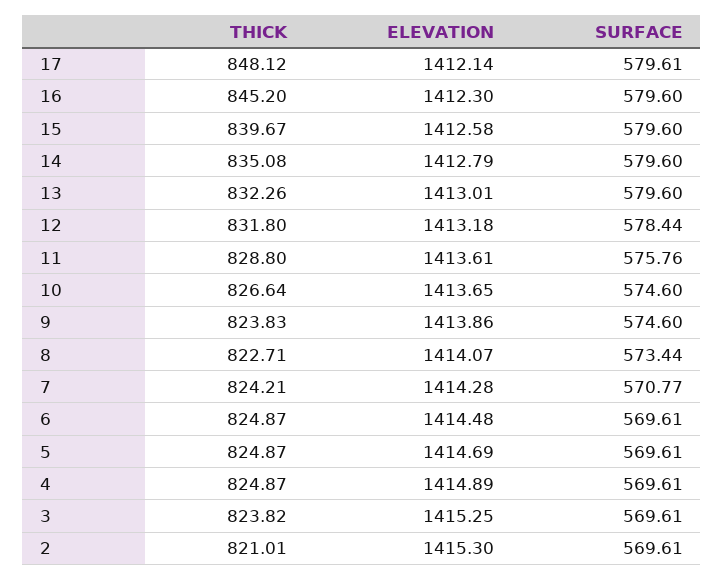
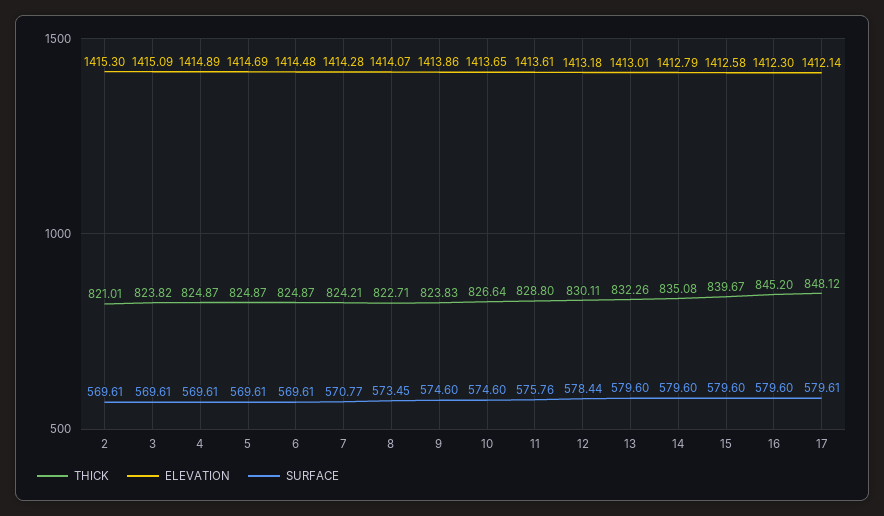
THICK, 12: 831.8 -> 830.11
SURFACE, 8: 573.44 -> 573.45
ELEVATION, 3: 1415.25 -> 1415.09

